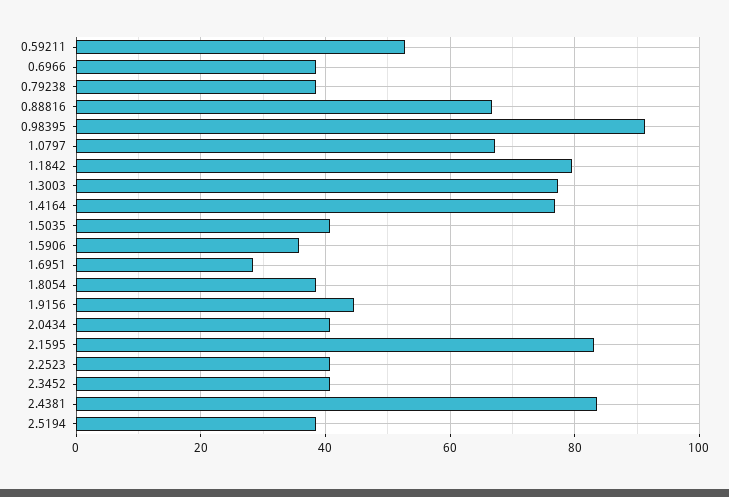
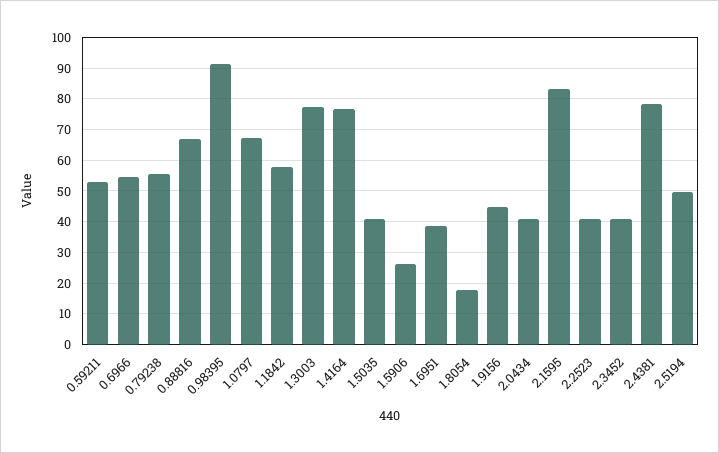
0.6966: 38 -> 54
0.79238: 38 -> 56
1.1842: 80 -> 58
1.5906: 36 -> 26
1.6951: 28 -> 38
1.8054: 38 -> 18
2.4381: 84 -> 78
2.5194: 38 -> 50

